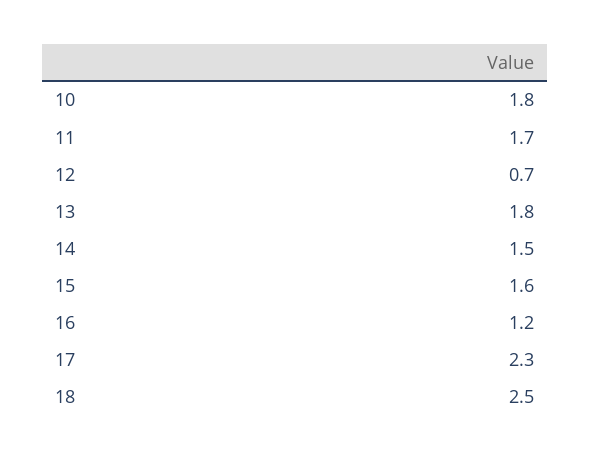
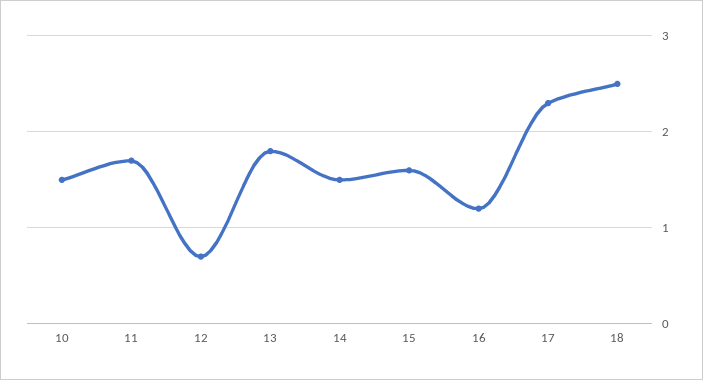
10: 1.8 -> 1.5

